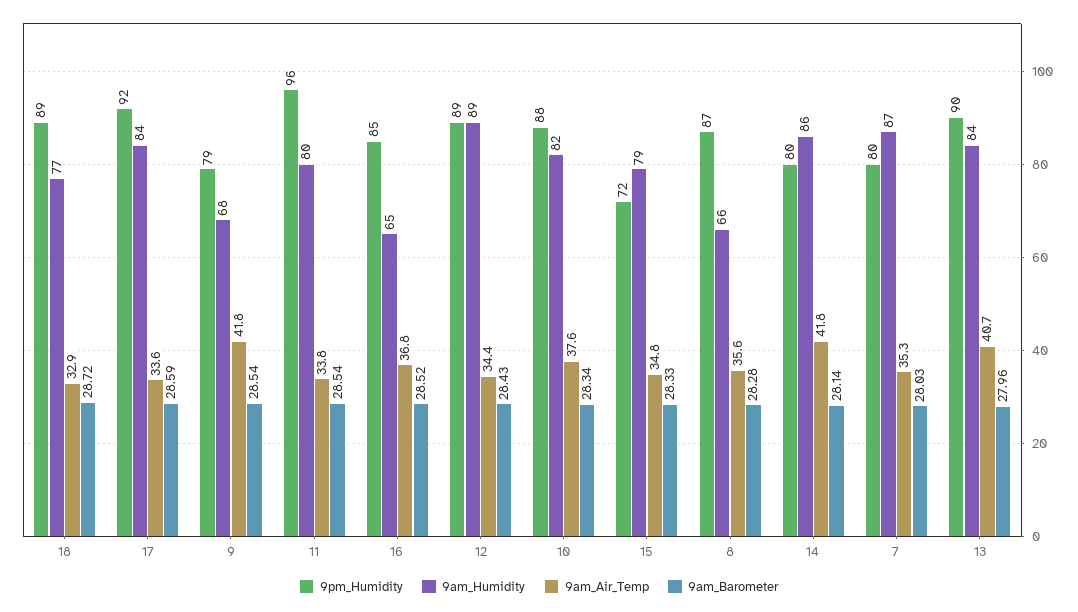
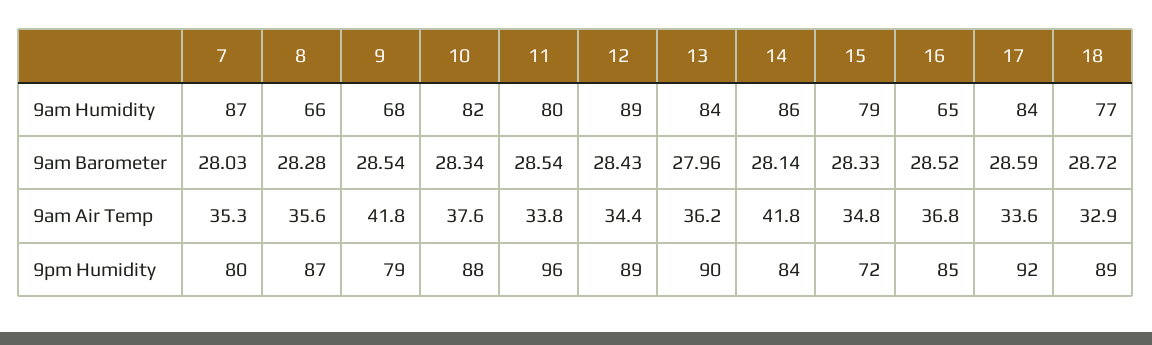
9pm_Humidity, 14: 80 -> 84
9am_Air_Temp, 13: 40.7 -> 36.2

